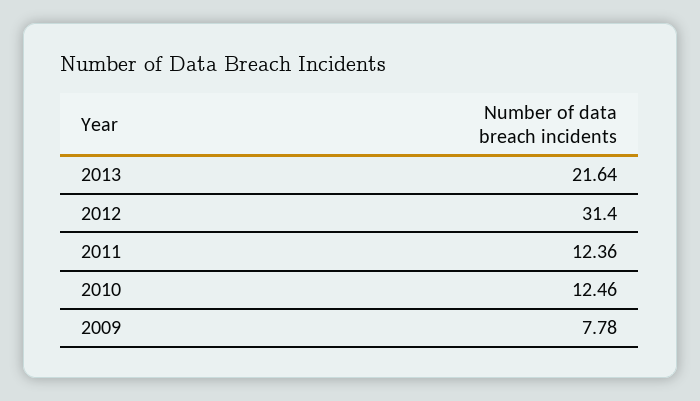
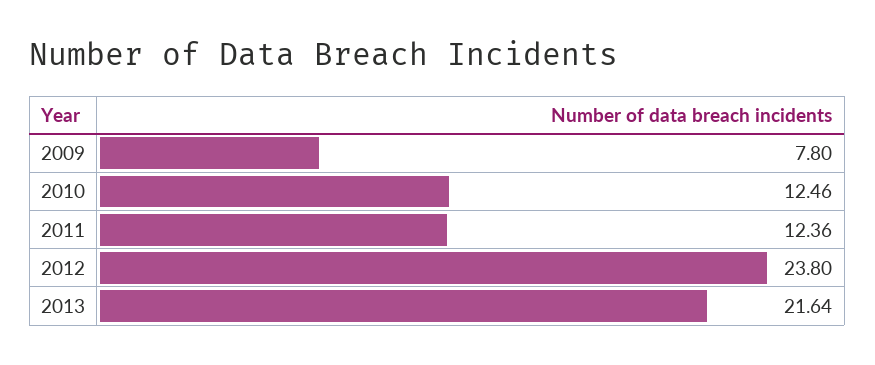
2012: 31.4 -> 23.8
2009: 7.78 -> 7.8

